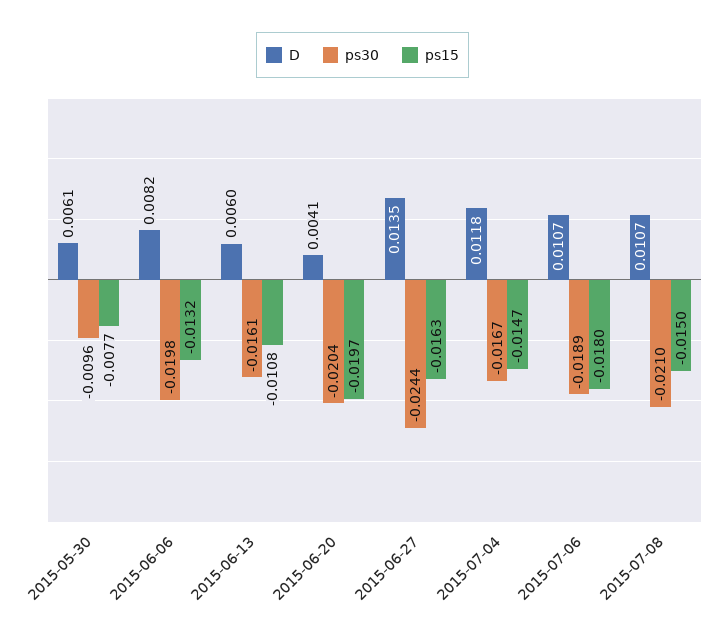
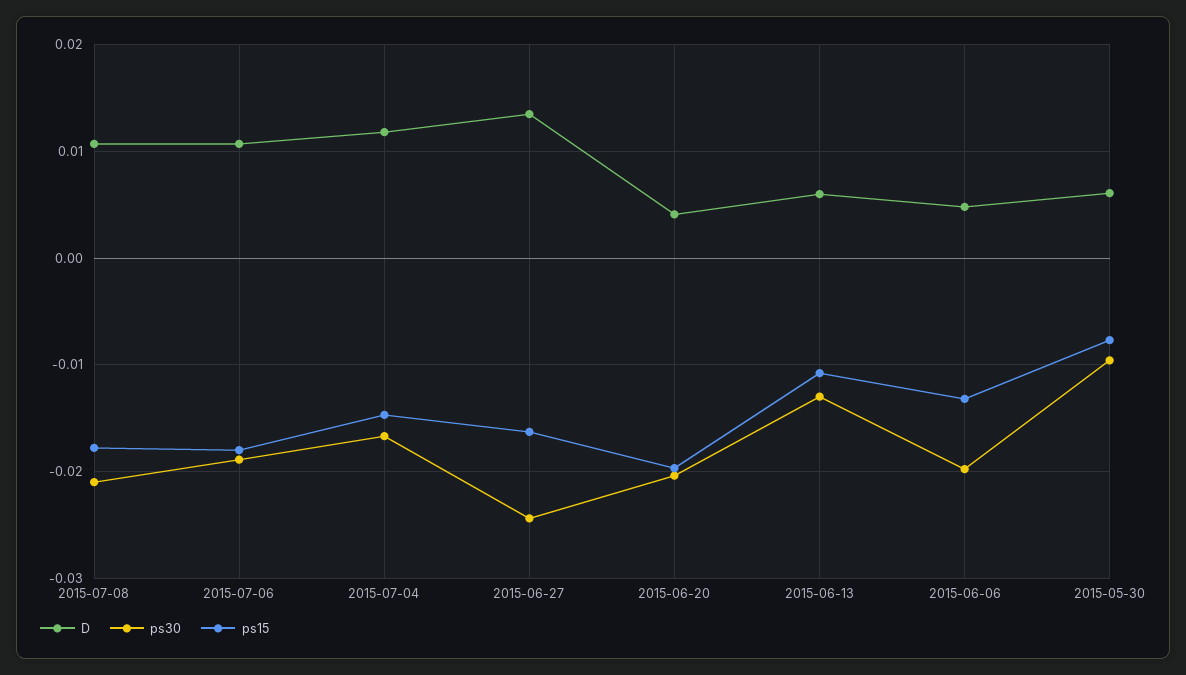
D, 2015-06-06: 0.0082 -> 0.005
ps30, 2015-06-13: -0.0161 -> -0.013
ps15, 2015-07-08: -0.015 -> -0.018

